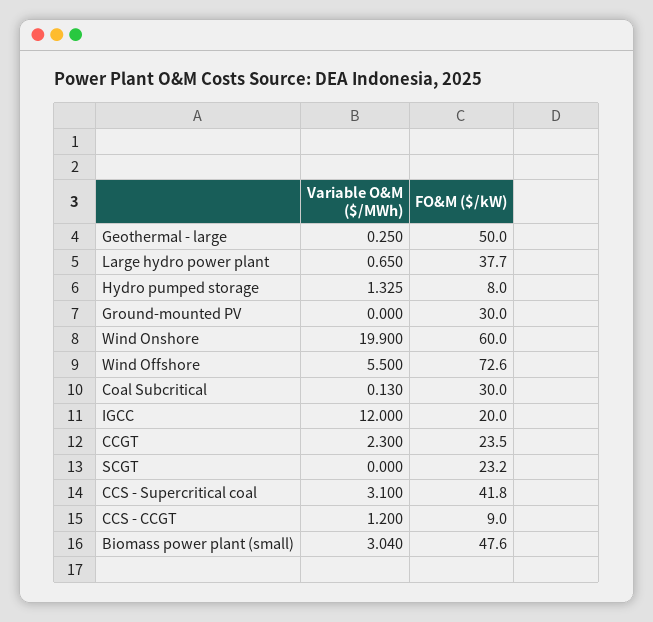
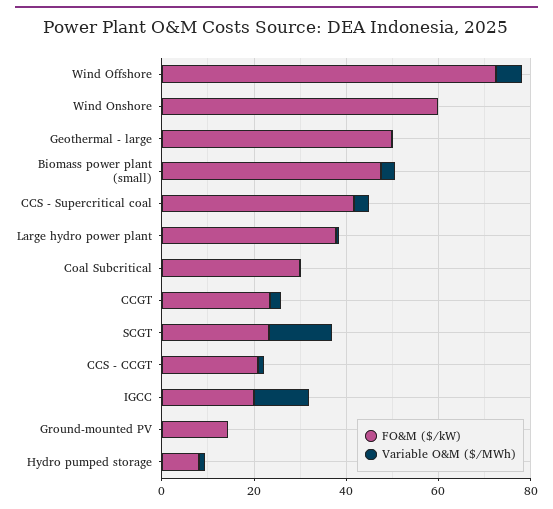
FO&M ($/kW), Ground-mounted PV: 30 -> 15
Variable O&M ($/MWh), Wind Onshore: 19.9 -> 0
Variable O&M ($/MWh), SCGT: 0 -> 15
FO&M ($/kW), CCS - CCGT: 9 -> 20

